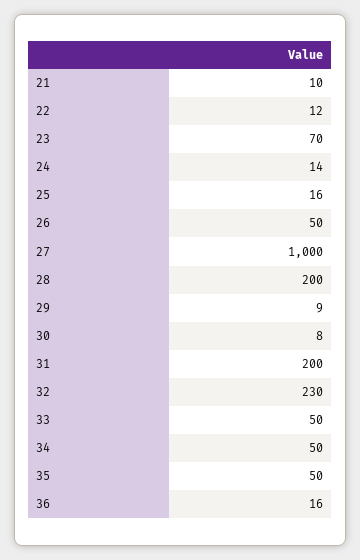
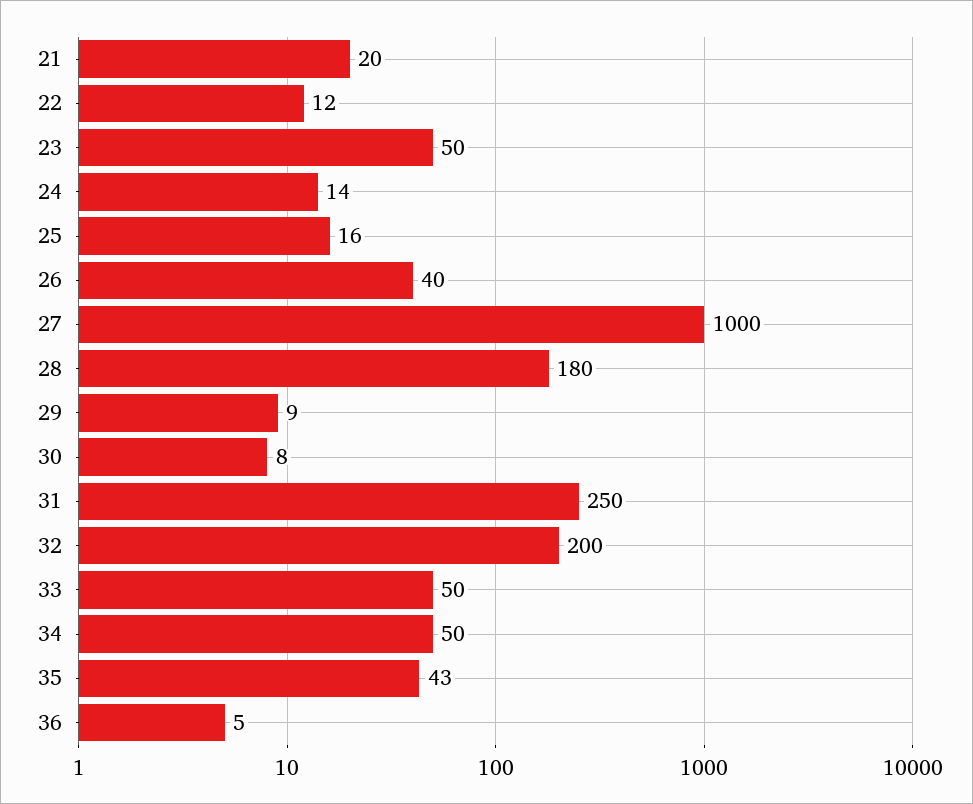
21: 10 -> 20
23: 70 -> 50
26: 50 -> 40
28: 200 -> 180
31: 200 -> 250
32: 230 -> 200
35: 50 -> 43
36: 16 -> 5

